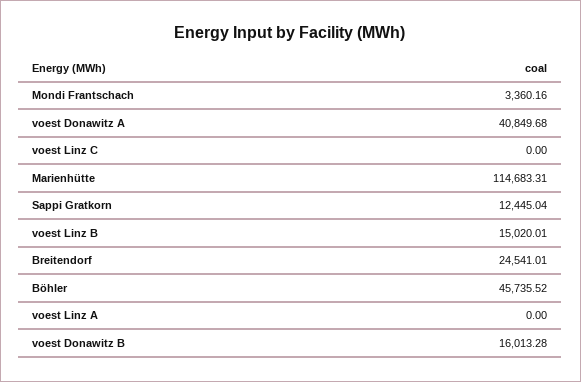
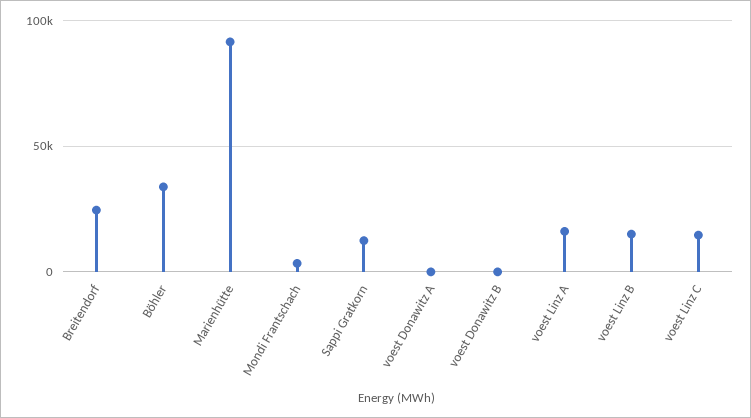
voest Donawitz A: 40849.68 -> 0
voest Linz C: 0 -> 15000
Marienhütte: 114683.31 -> 90000
Böhler: 45735.52 -> 35000
voest Linz A: 0 -> 15000
voest Donawitz B: 16013.28 -> 0

